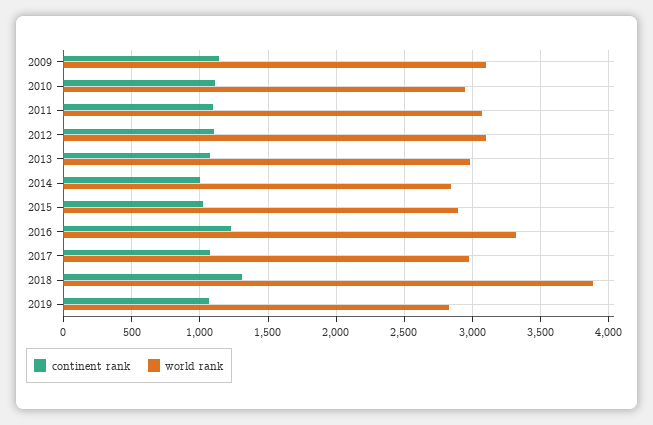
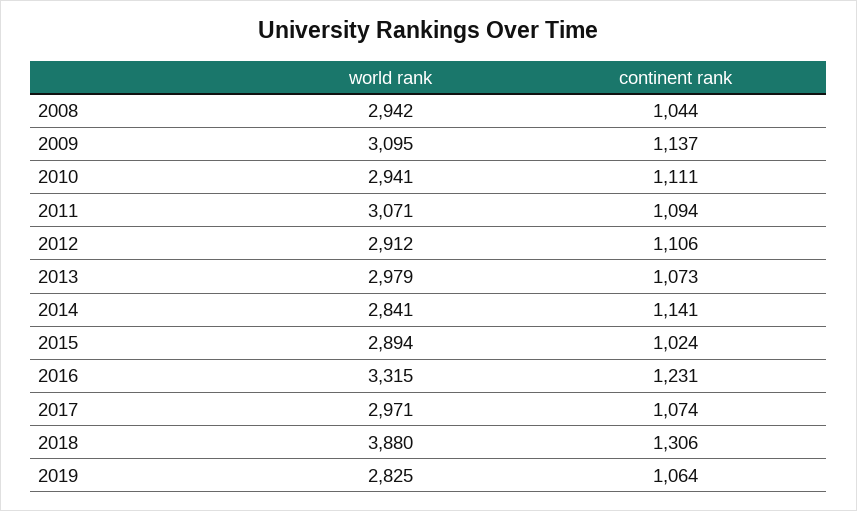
world rank, 2012: 3100 -> 2912
continent rank, 2014: 1000 -> 1141
world rank, 2008: none -> 2942
continent rank, 2008: none -> 1044

